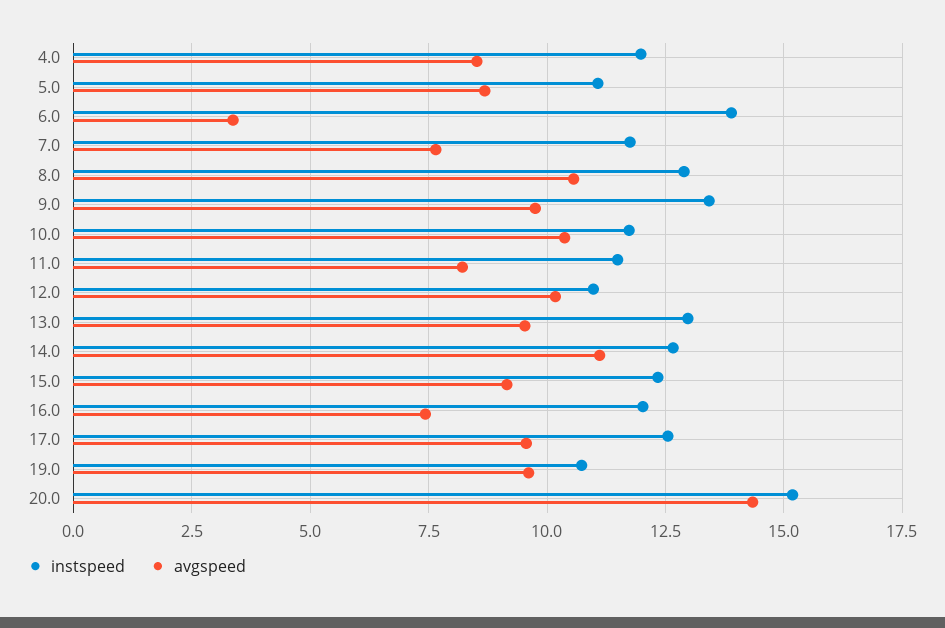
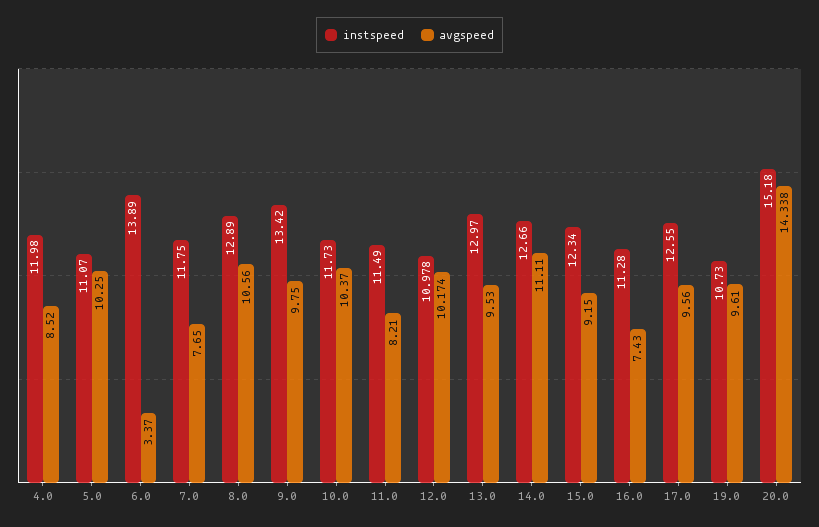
avgspeed, 5.0: 8.75 -> 10.25
instspeed, 16.0: 12 -> 11.28

